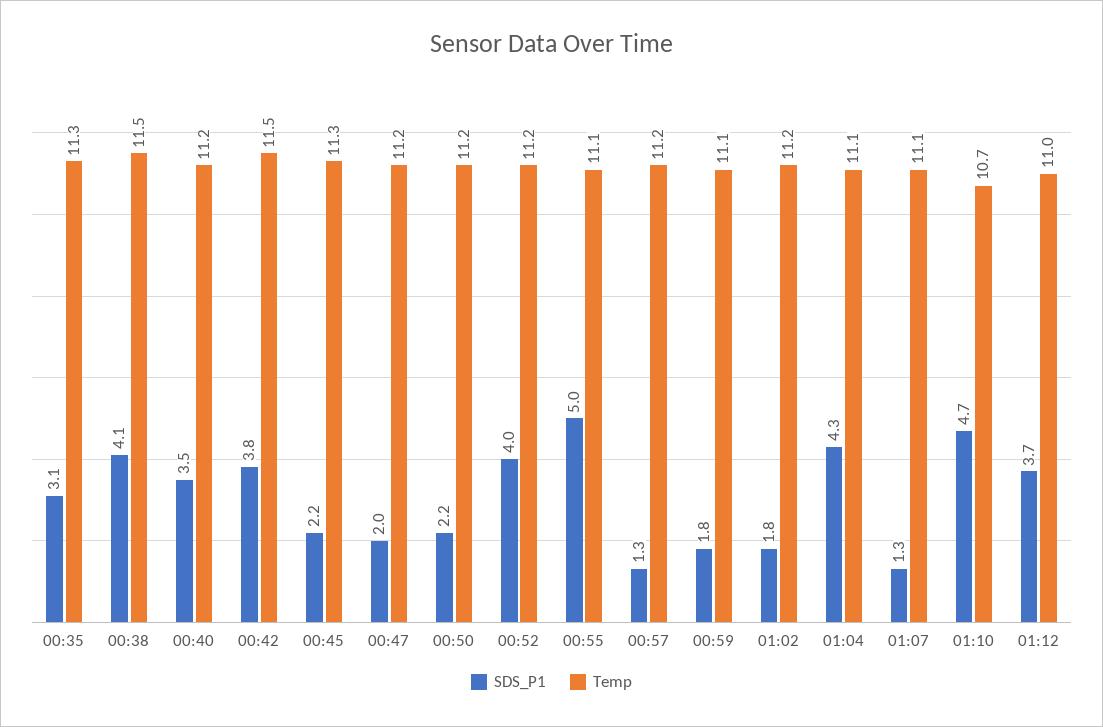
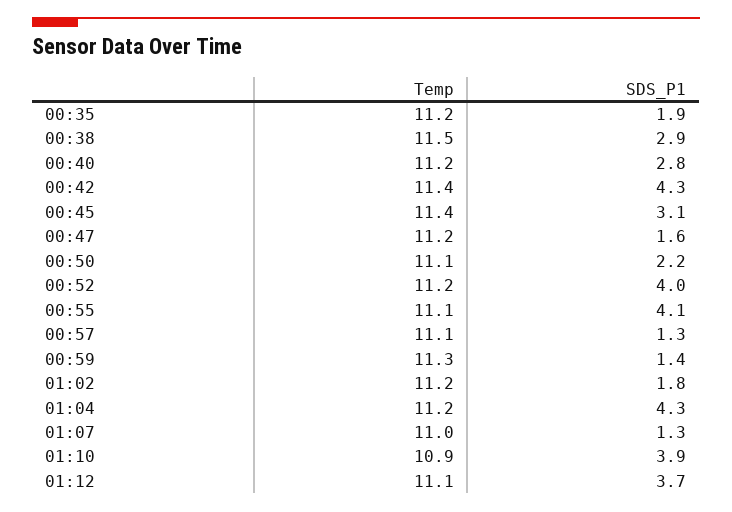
SDS_P1, 00:35: 3.1 -> 1.9
Temp, 00:35: 11.3 -> 11.2
SDS_P1, 00:38: 4.1 -> 2.9
SDS_P1, 00:40: 3.5 -> 2.8
SDS_P1, 00:42: 3.8 -> 4.3
Temp, 00:42: 11.5 -> 11.4
SDS_P1, 00:45: 2.2 -> 3.1
Temp, 00:45: 11.3 -> 11.4
SDS_P1, 00:47: 2 -> 1.6
Temp, 00:50: 11.2 -> 11.1
SDS_P1, 00:55: 5 -> 4.1
Temp, 00:57: 11.2 -> 11.1
SDS_P1, 00:59: 1.8 -> 1.4
Temp, 00:59: 11.1 -> 11.3
Temp, 01:04: 11.1 -> 11.2
Temp, 01:07: 11.1 -> 11
SDS_P1, 01:10: 4.7 -> 3.9
Temp, 01:10: 10.7 -> 10.9
Temp, 01:12: 11 -> 11.1

